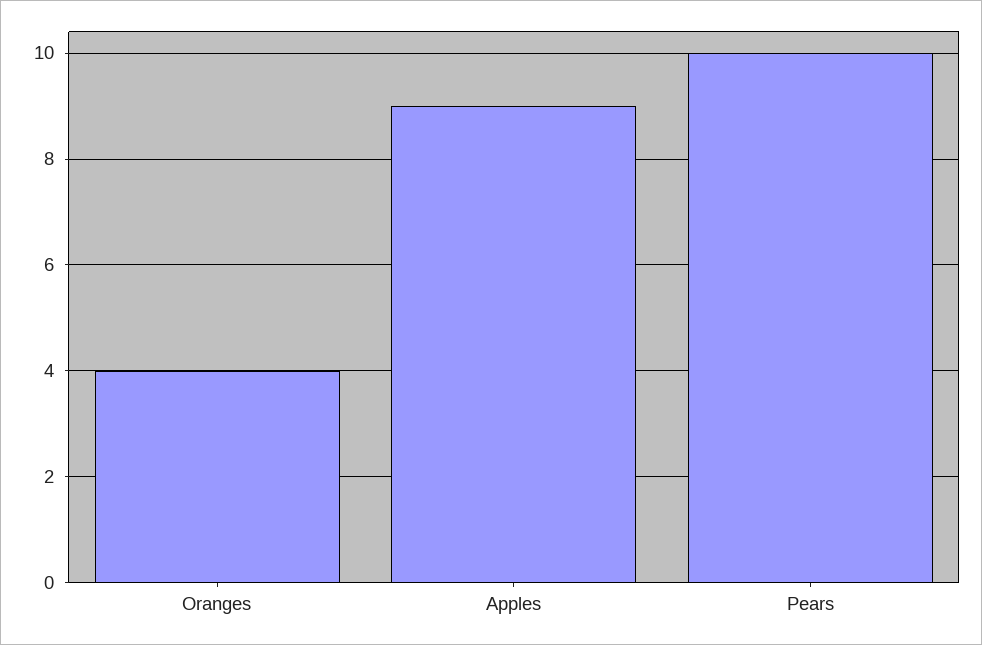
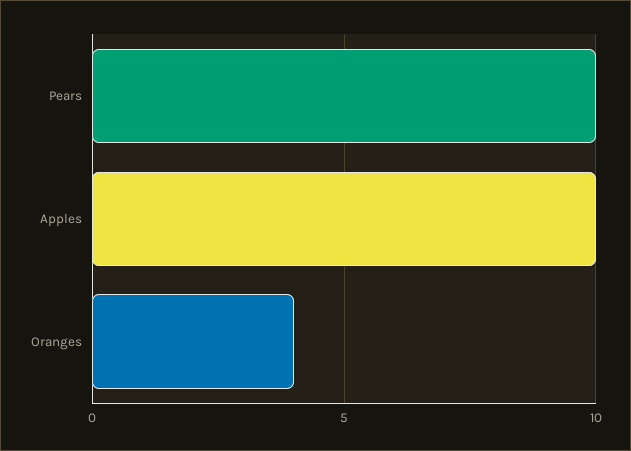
Apples: 9 -> 10

